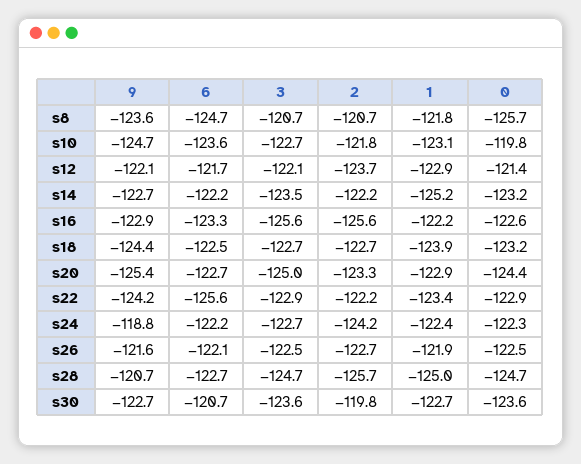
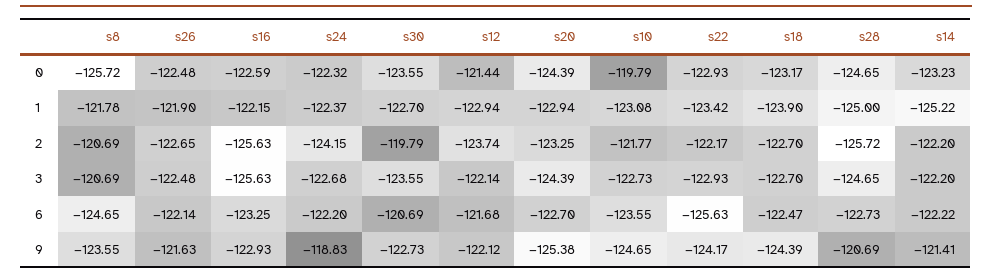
9, s14: -122.7 -> -121.41
3, s14: -123.5 -> -122.2
3, s20: -125 -> -124.39

